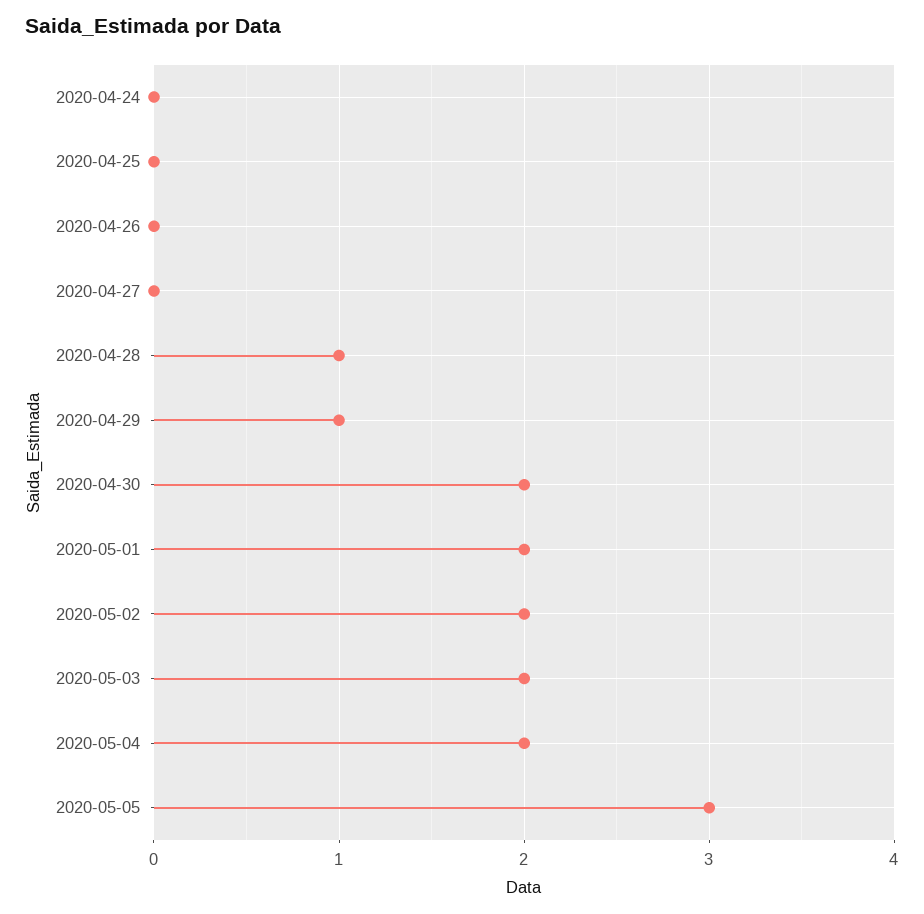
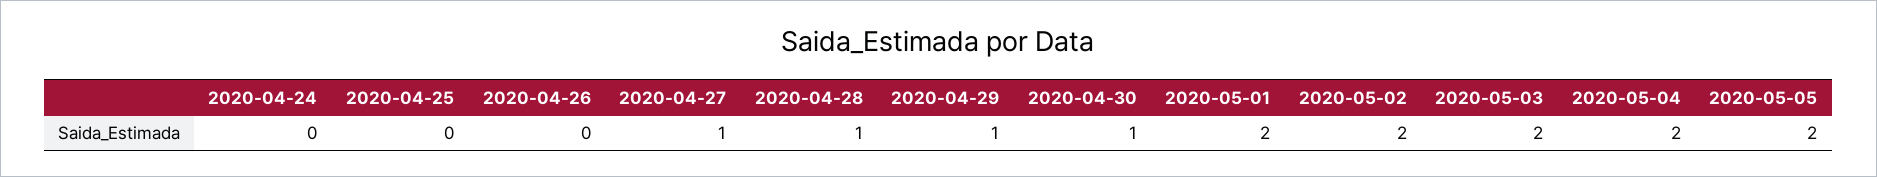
2020-04-27: 0 -> 1
2020-04-30: 2 -> 1
2020-05-05: 3 -> 2

